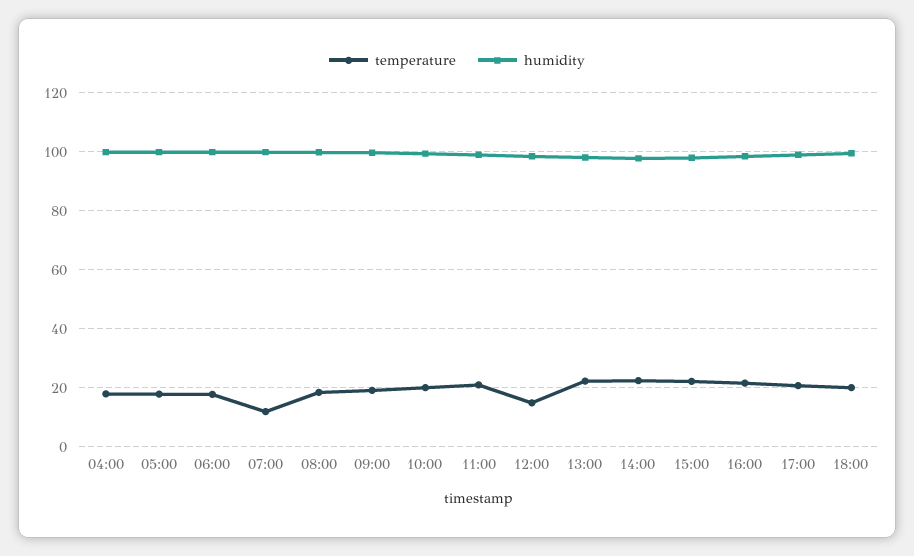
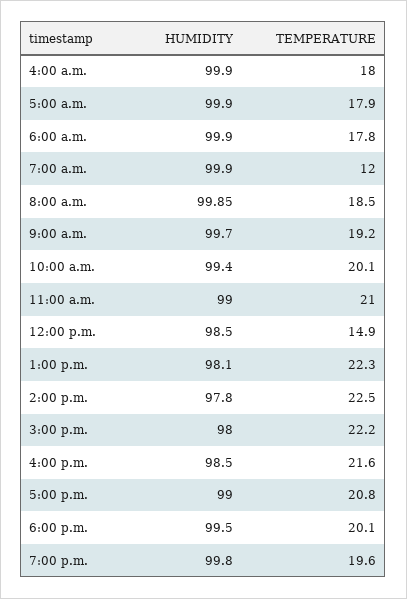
humidity, 7:00 p.m.: none -> 99.8
temperature, 7:00 p.m.: none -> 19.6

